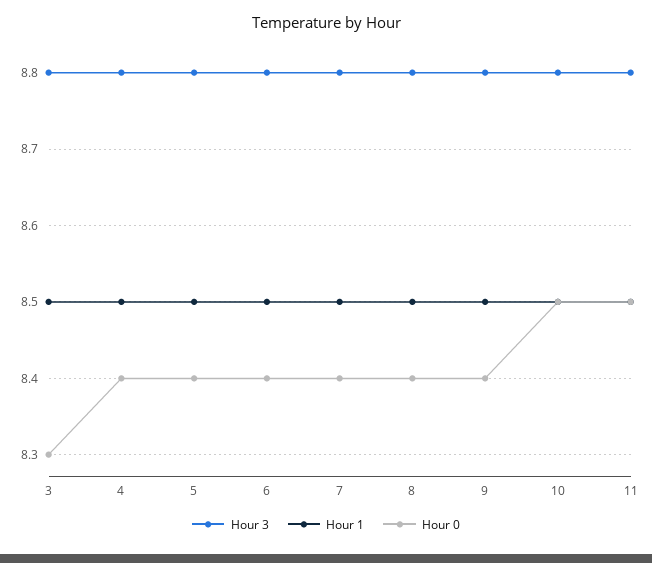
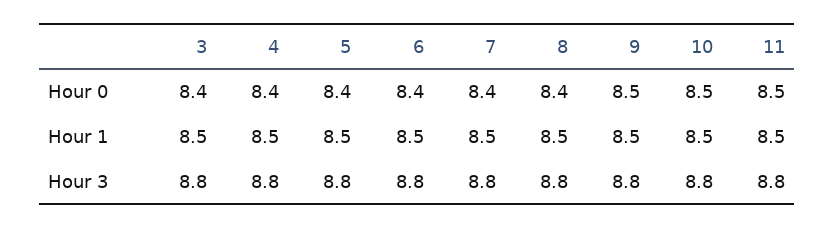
Hour 0, 3: 8.3 -> 8.4
Hour 0, 9: 8.4 -> 8.5

